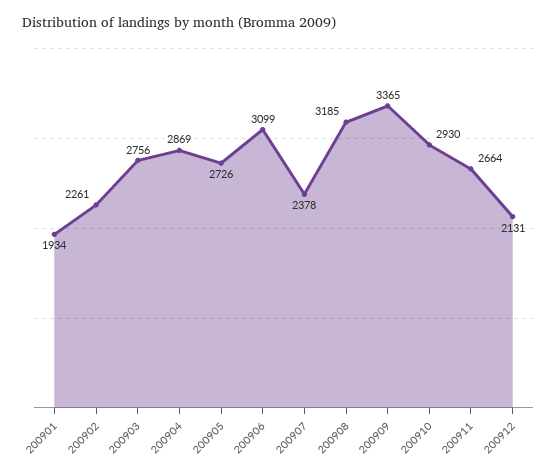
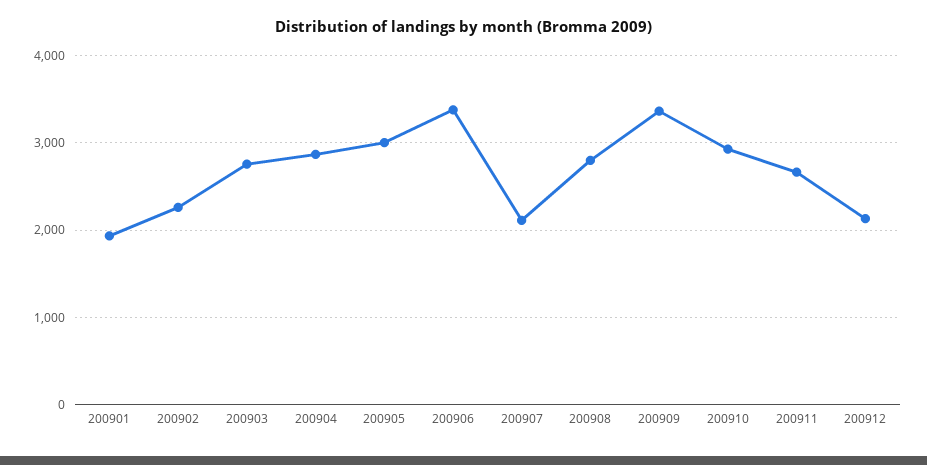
200905: 2726 -> 3000
200906: 3099 -> 3400
200907: 2378 -> 2100
200908: 3185 -> 2800

